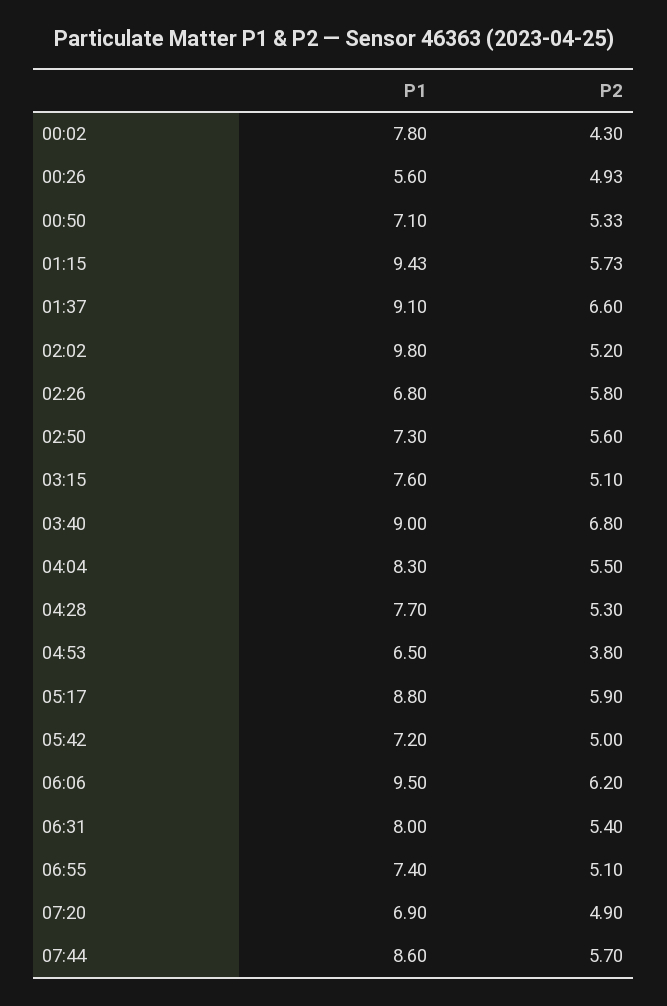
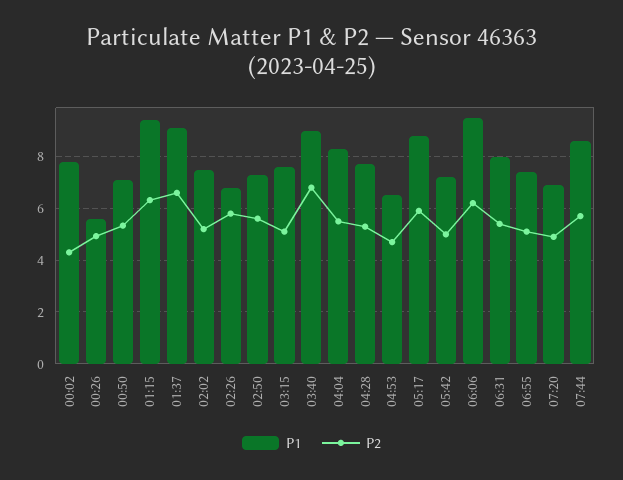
P2, 01:15: 5.73 -> 6.25
P1, 02:02: 9.8 -> 7.5
P2, 04:53: 3.8 -> 4.75

